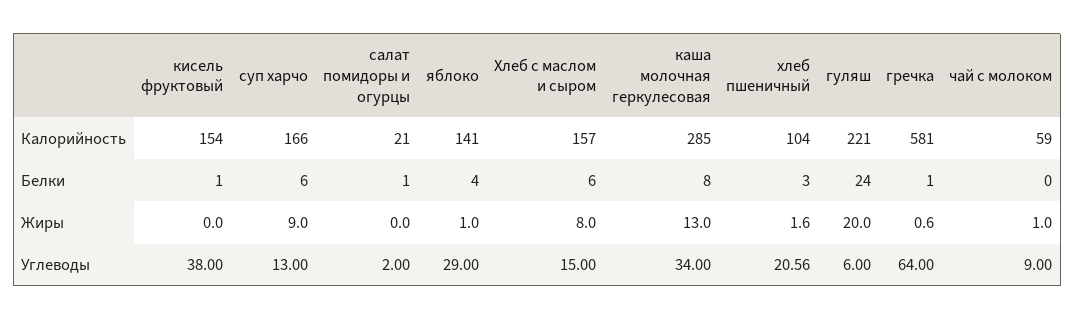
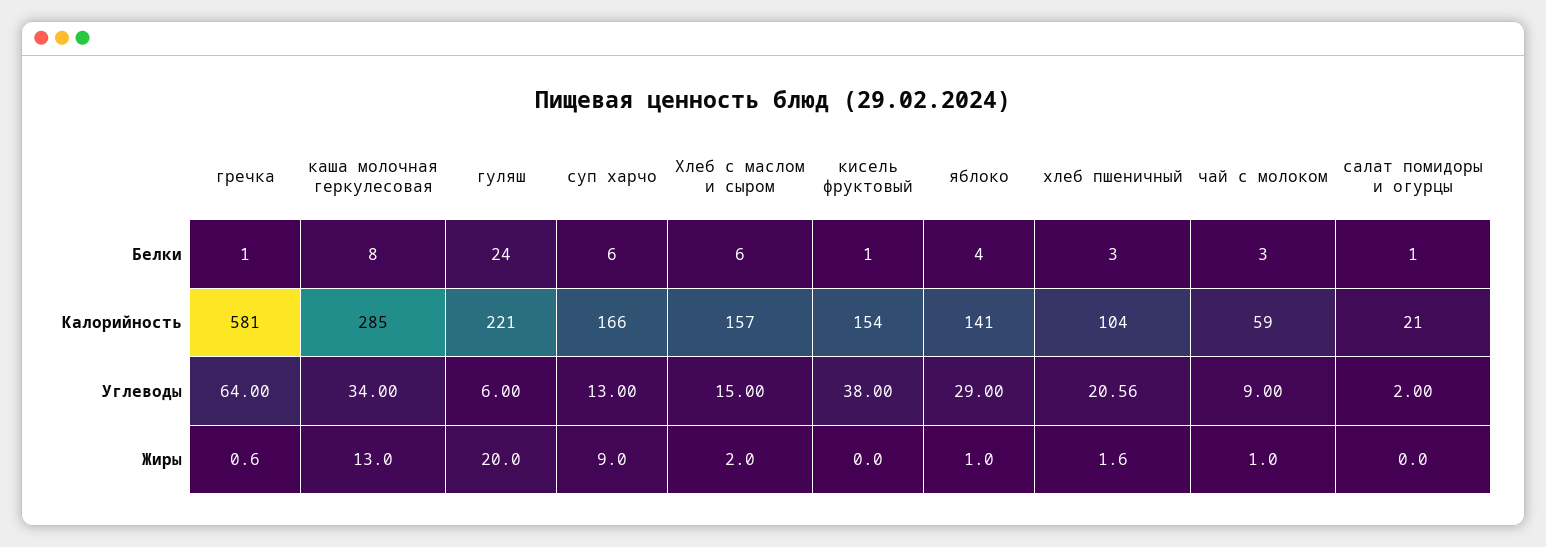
чай с молоком, Белки: 0 -> 3
Хлеб с маслом и сыром, Жиры: 8 -> 2

